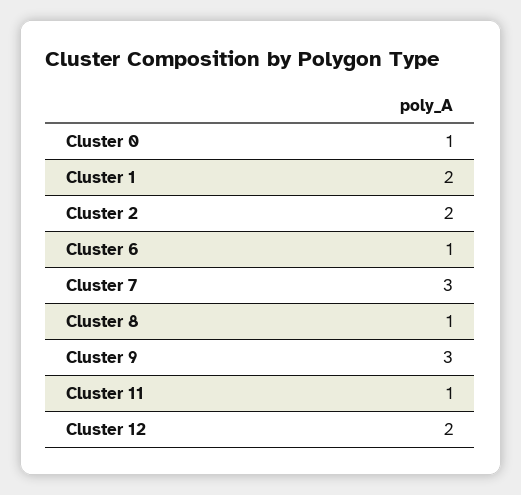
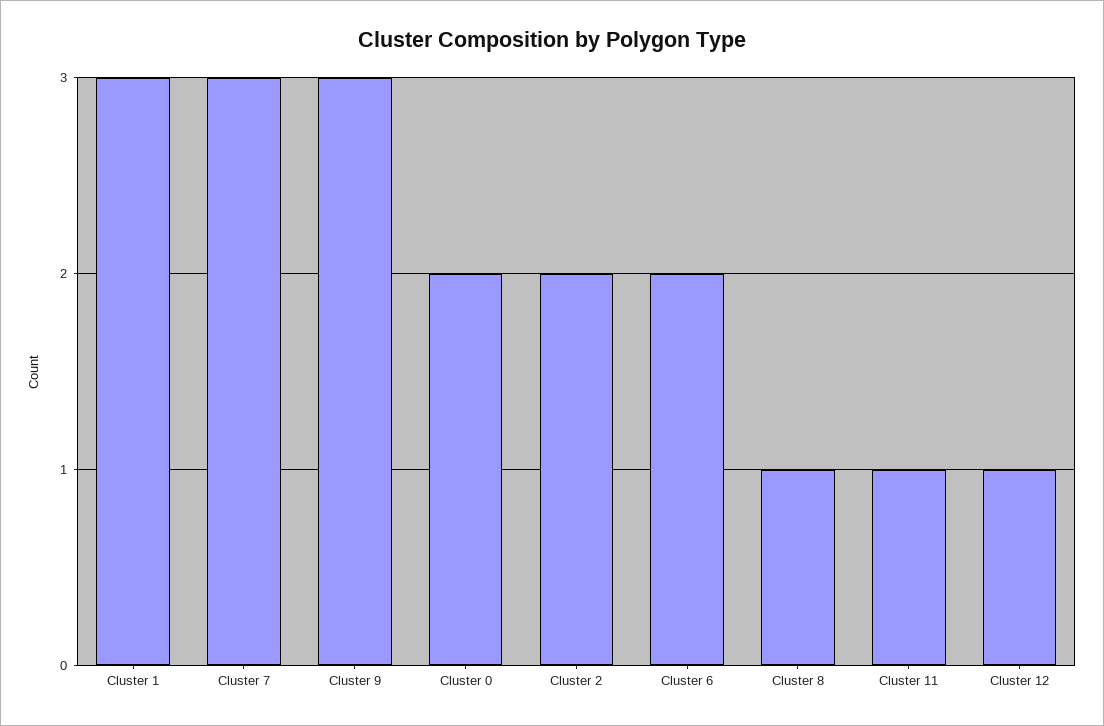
Cluster 0: 1 -> 2
Cluster 1: 2 -> 3
Cluster 6: 1 -> 2
Cluster 12: 2 -> 1

